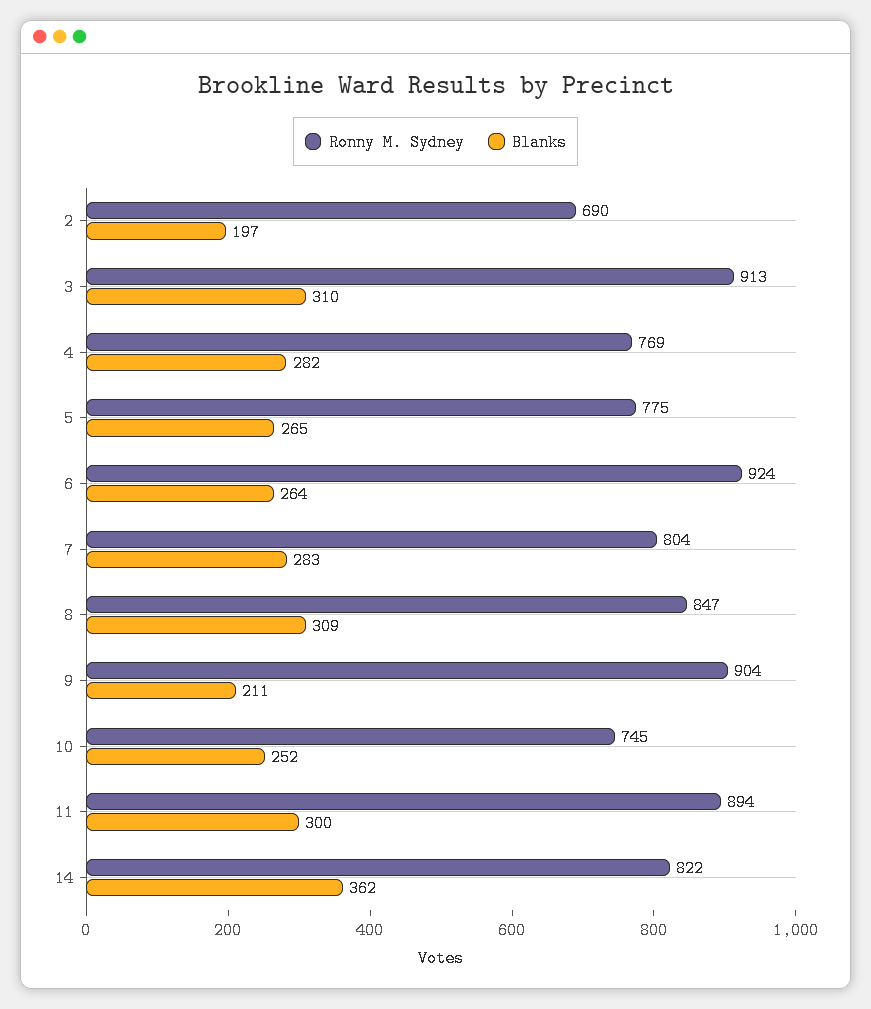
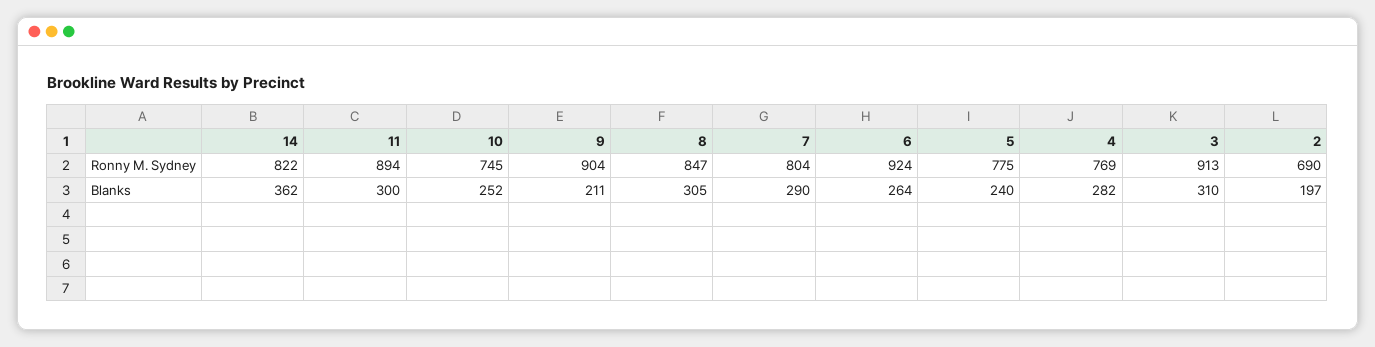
Blanks, 5: 265 -> 240
Blanks, 7: 283 -> 290
Blanks, 8: 309 -> 305

